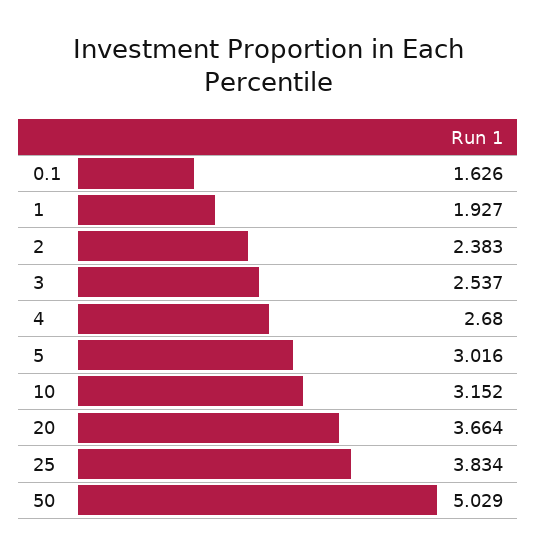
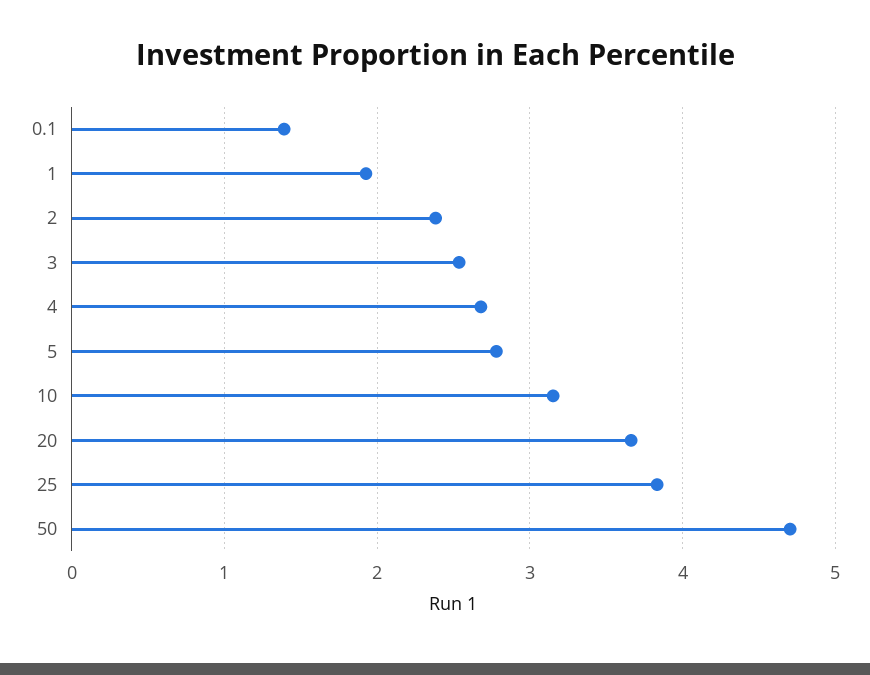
0.1: 1.626 -> 1.4
5: 3.016 -> 2.8
50: 5.029 -> 4.7

